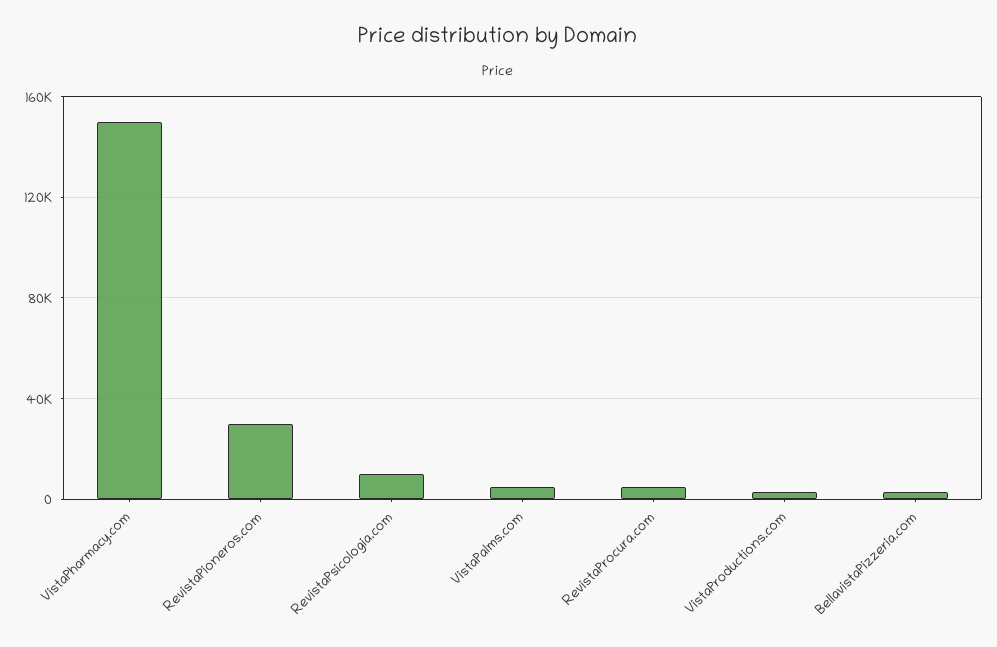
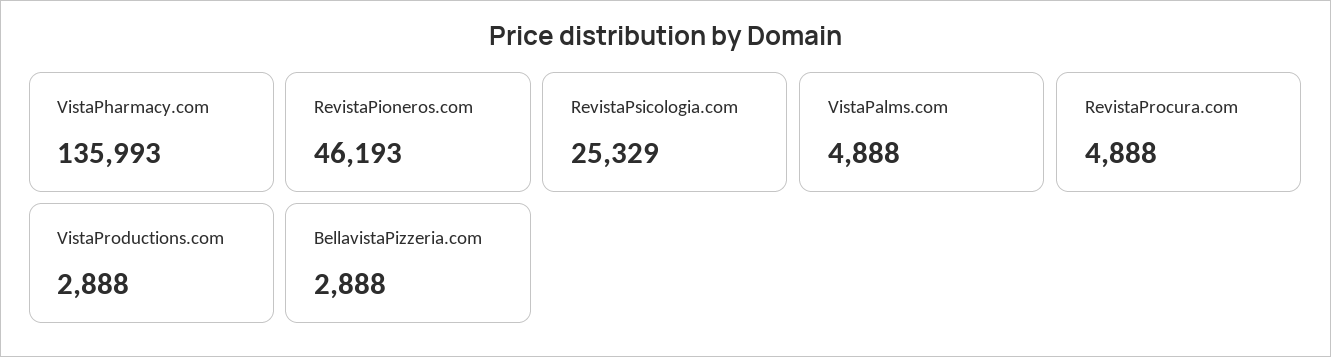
VistaPharmacy.com: 150000 -> 135993
RevistaPioneros.com: 30000 -> 46193
RevistaPsicologia.com: 10000 -> 25329

